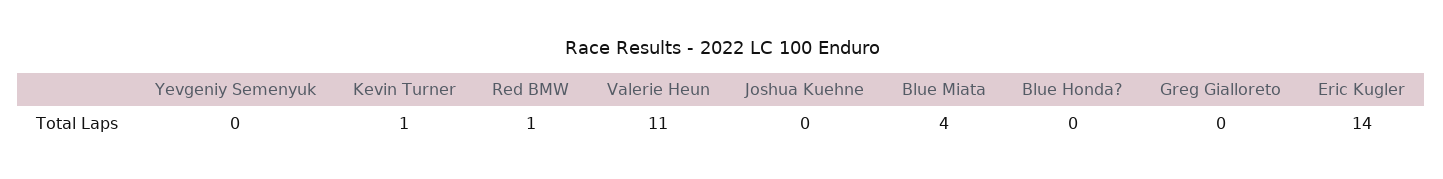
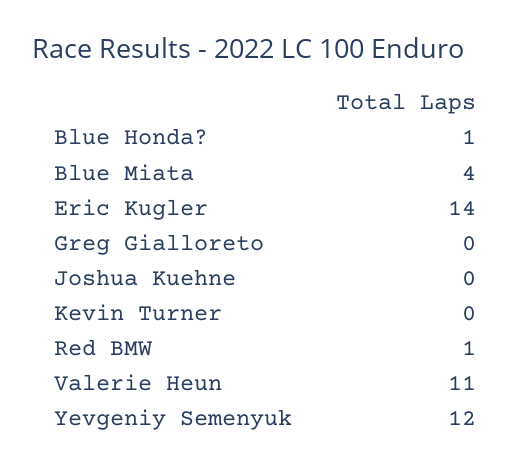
Yevgeniy Semenyuk: 0 -> 12
Kevin Turner: 1 -> 0
Blue Honda?: 0 -> 1

